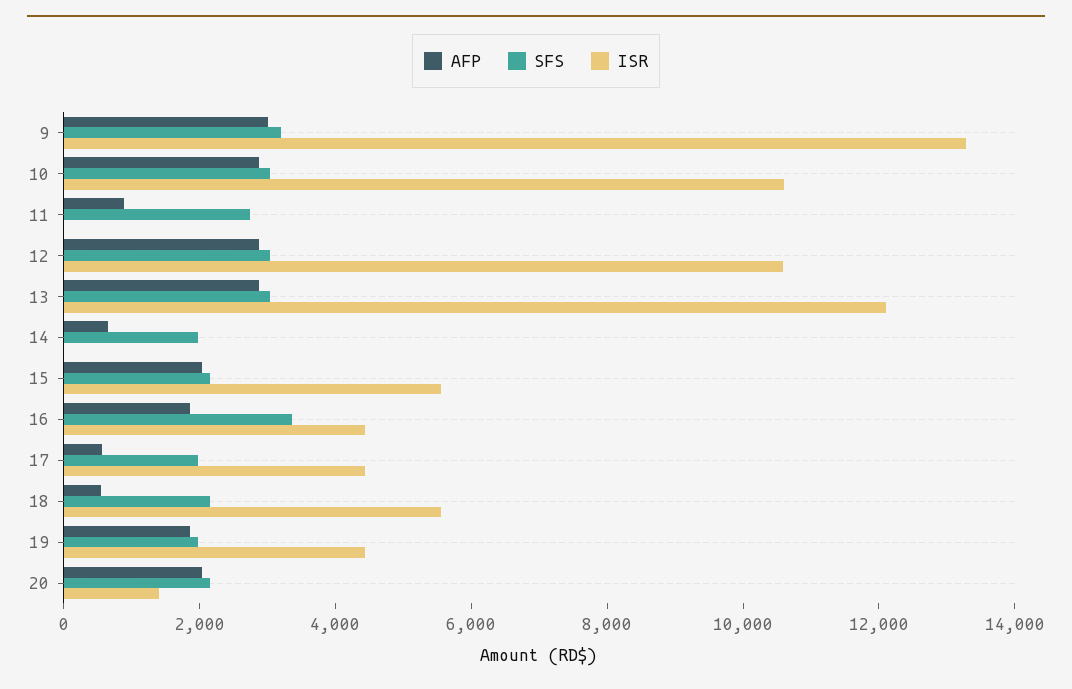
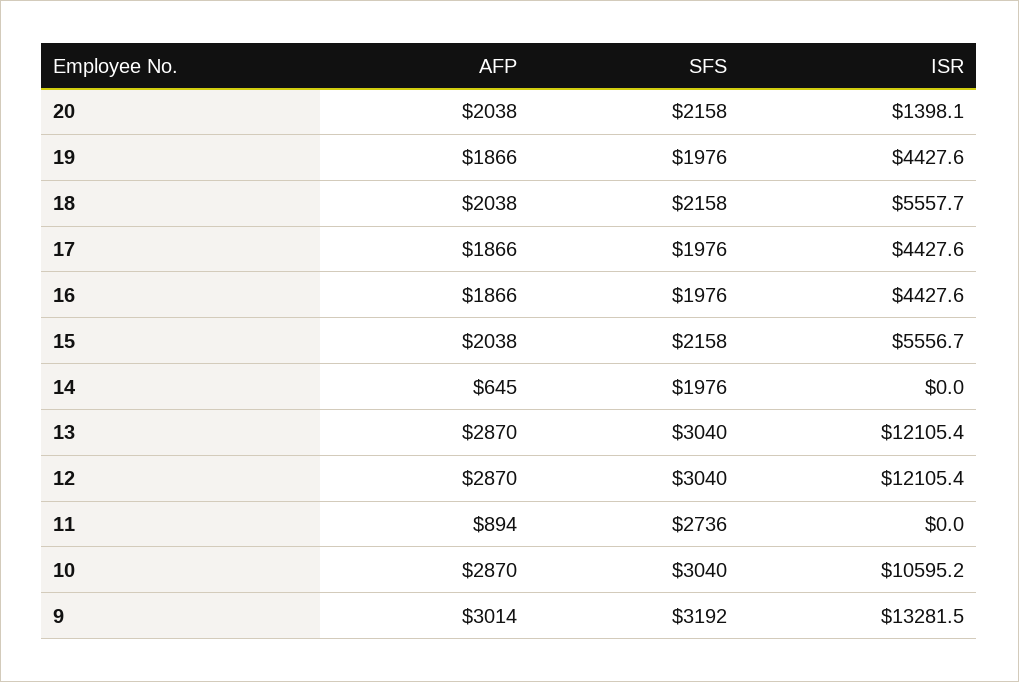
ISR, 12: 10500 -> 12105.4
SFS, 16: 3500 -> 1976
AFP, 17: 500 -> 1866
AFP, 18: 500 -> 2038

